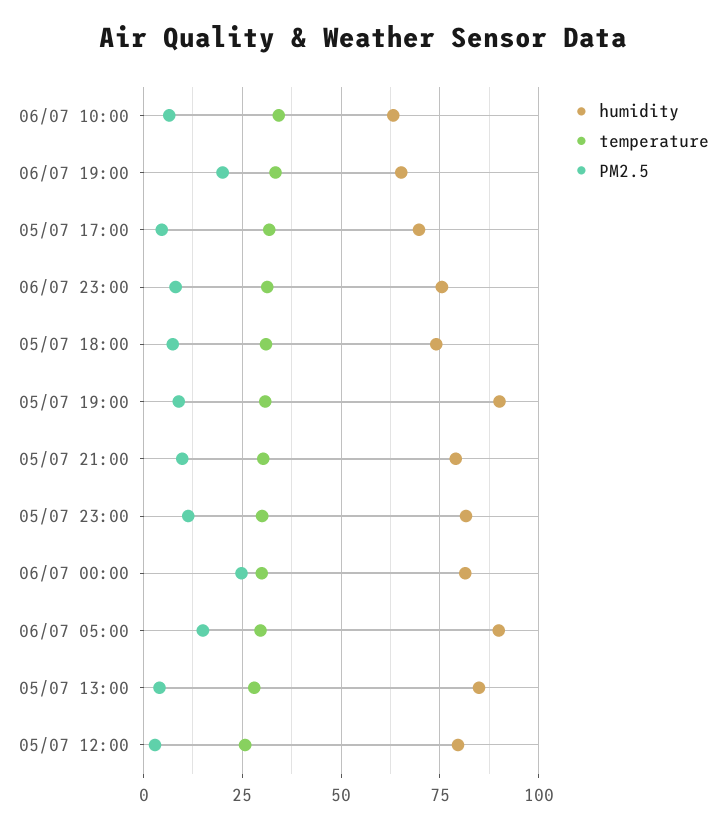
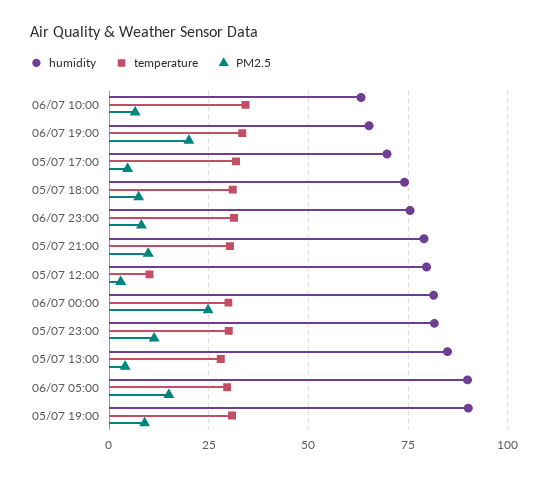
temperature, 05/07 12:00: 25 -> 10

